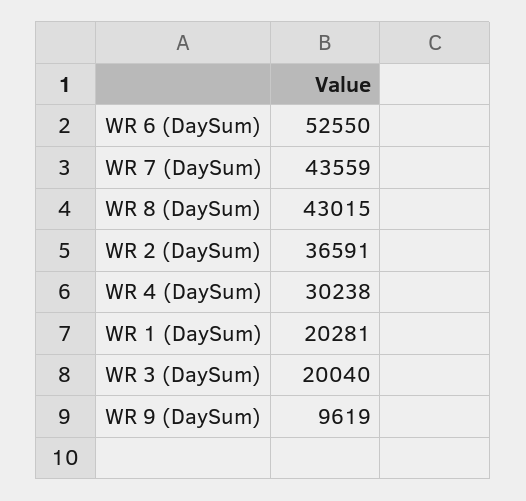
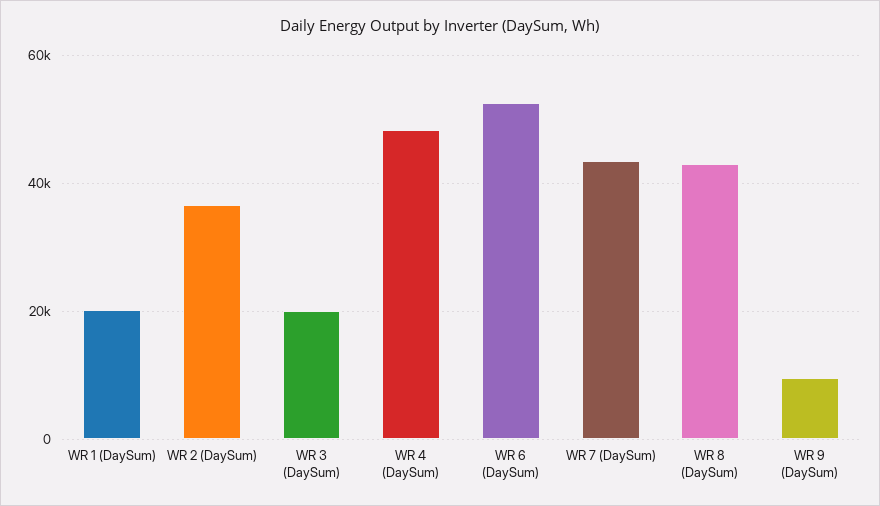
WR 4 (DaySum): 30238 -> 48000

